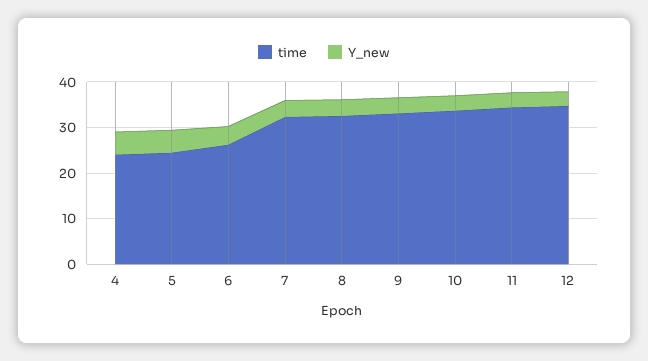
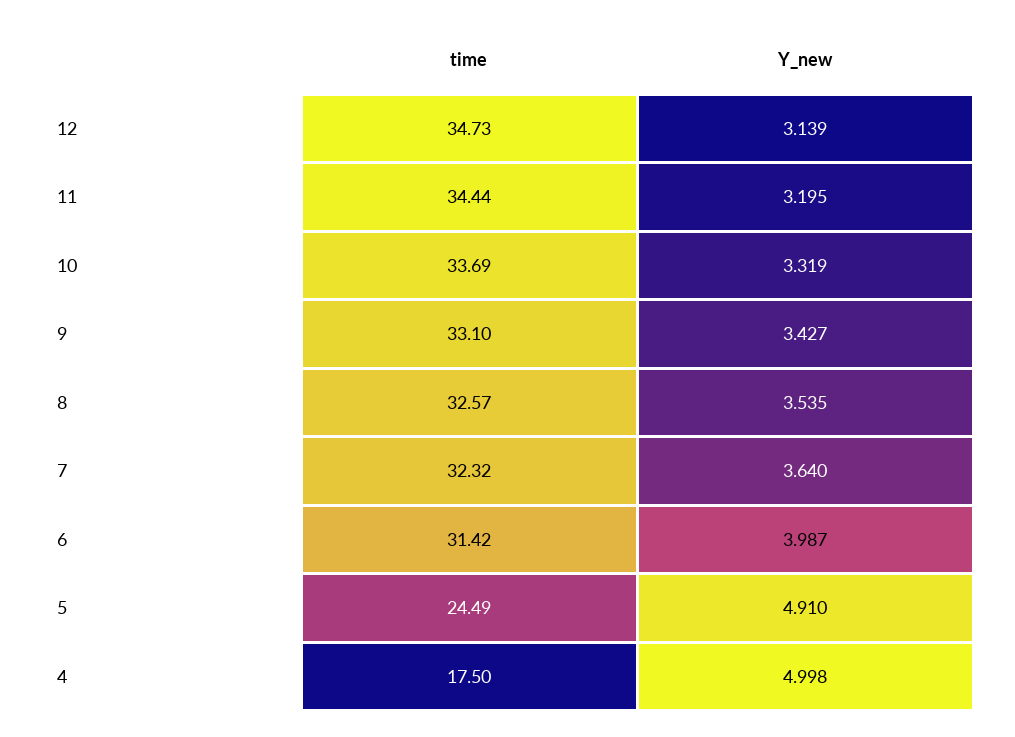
time, 4: 24 -> 17.5
time, 6: 26 -> 31.42

